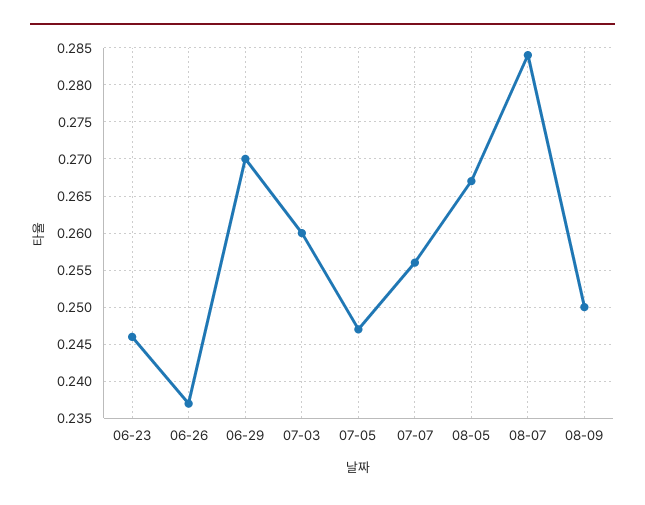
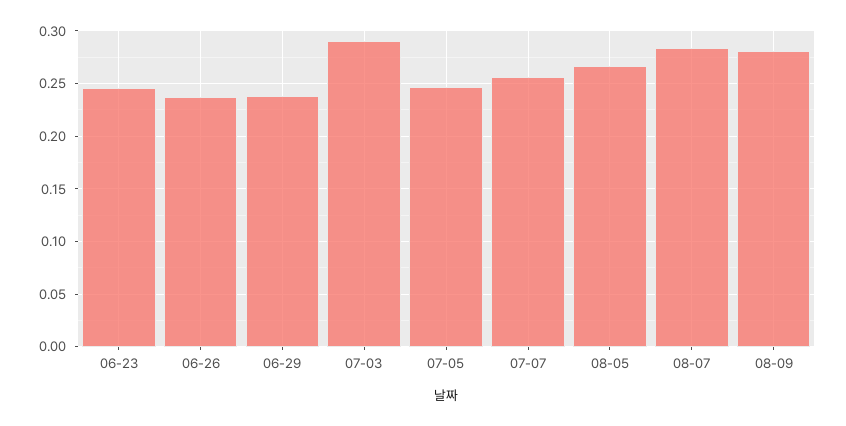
06-29: 0.27 -> 0.24
07-03: 0.26 -> 0.29
08-09: 0.25 -> 0.28

